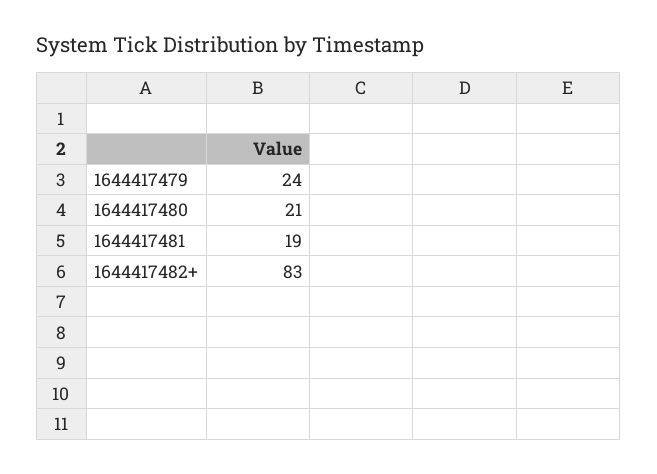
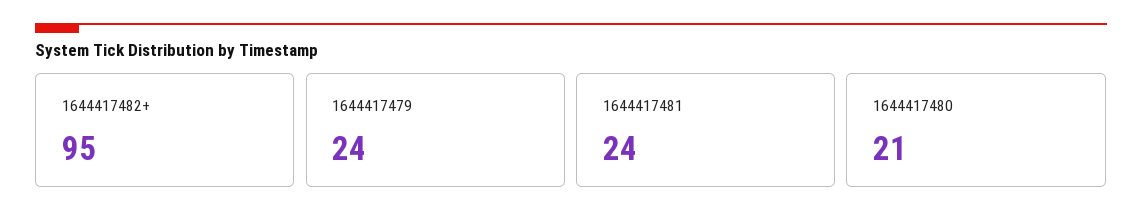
1644417481: 19 -> 24
1644417482+: 83 -> 95

